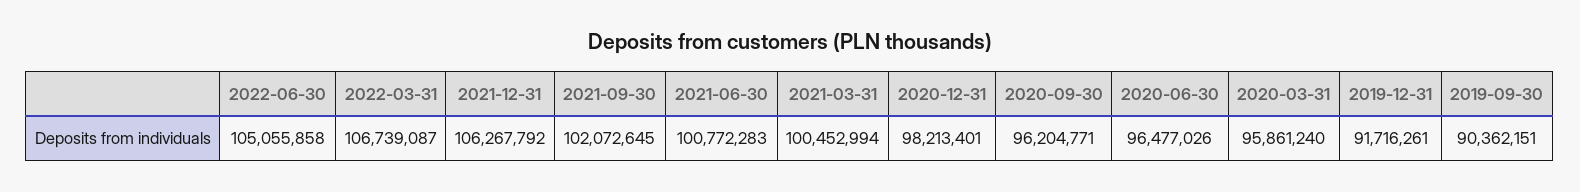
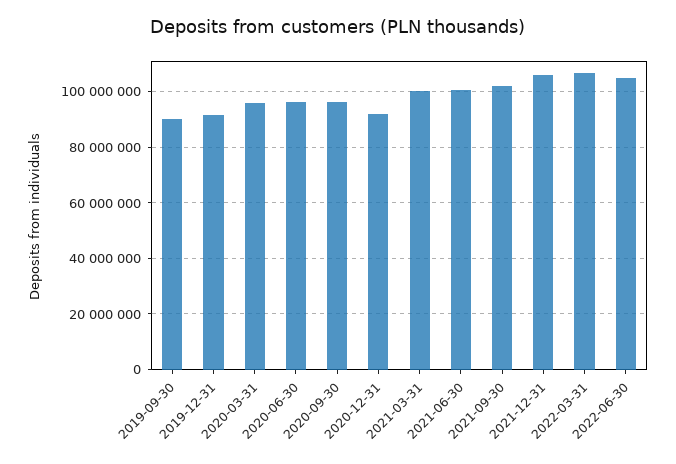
2020-12-31: 98213401 -> 92500000

